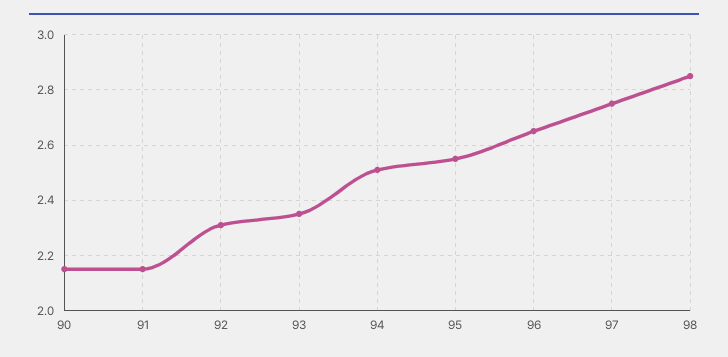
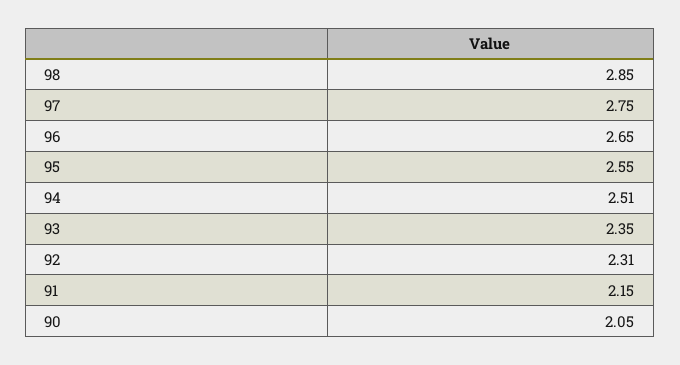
90: 2.15 -> 2.05

